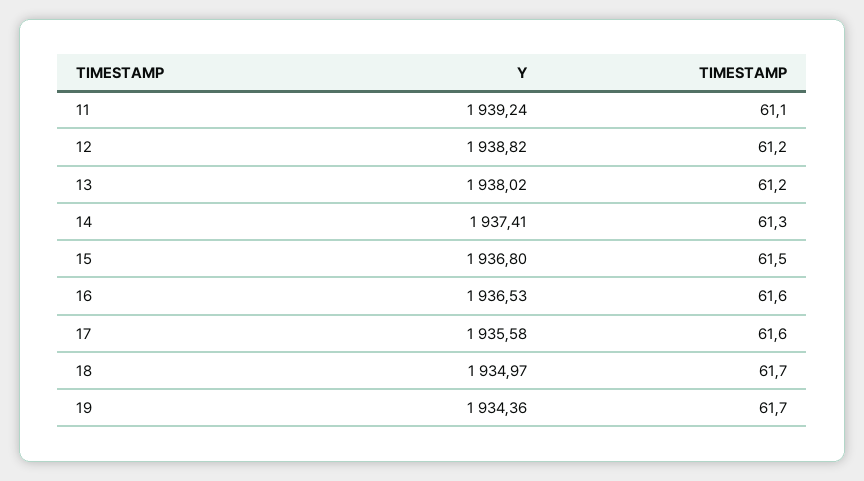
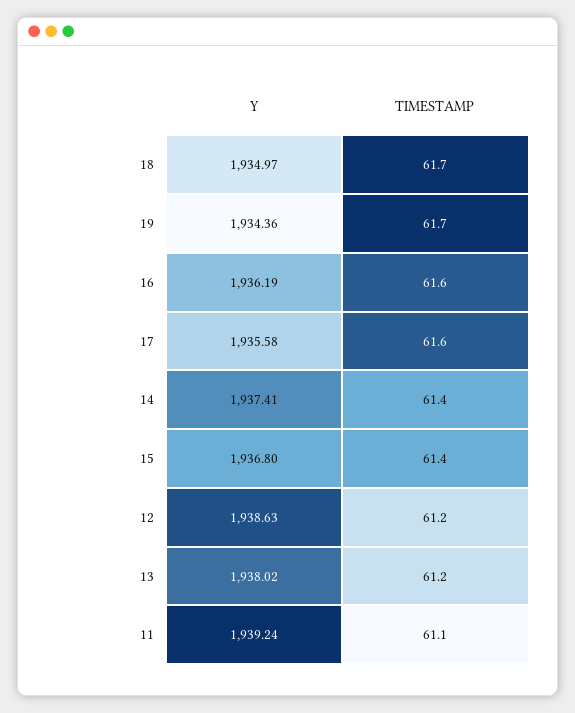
Y, 12: 1938.82 -> 1938.63
TIMESTAMP, 14: 61.3 -> 61.4
TIMESTAMP, 15: 61.5 -> 61.4
Y, 16: 1936.53 -> 1936.19

